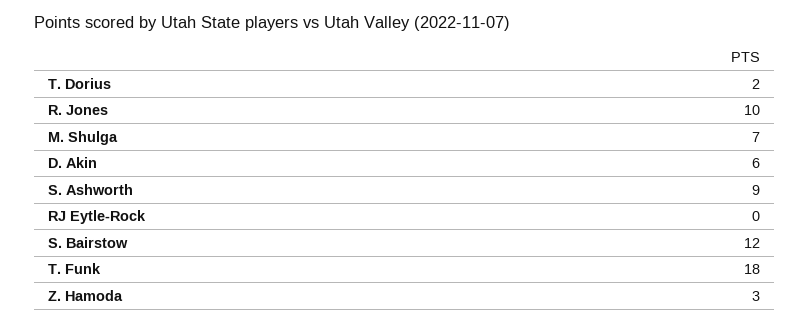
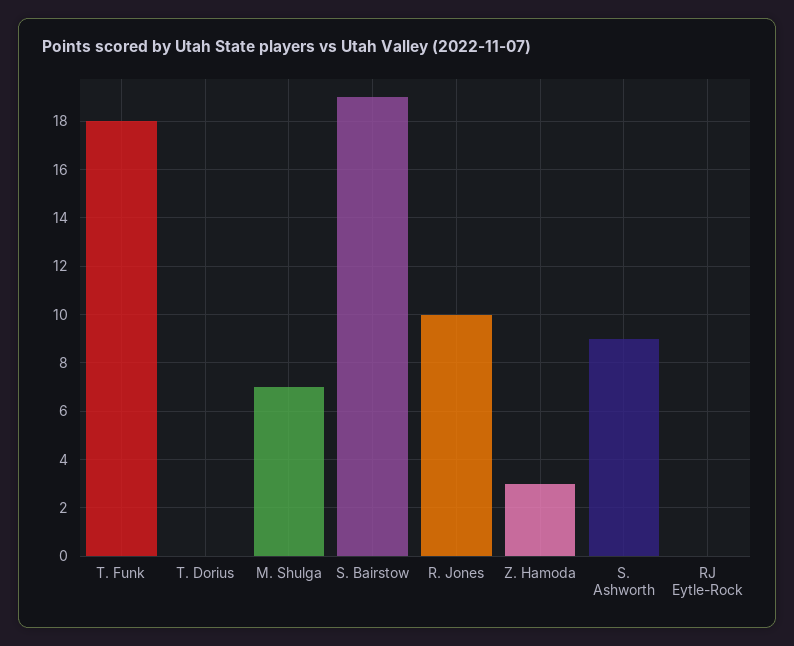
T. Dorius: 2 -> 0
D. Akin: 6 -> none
S. Bairstow: 12 -> 19

